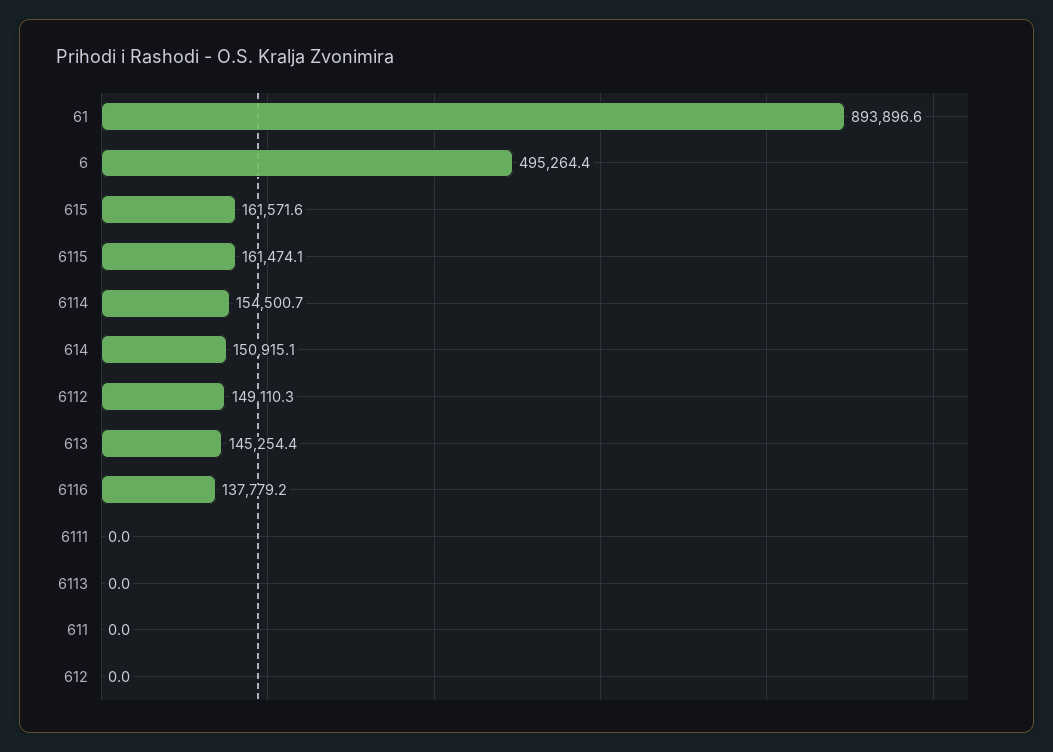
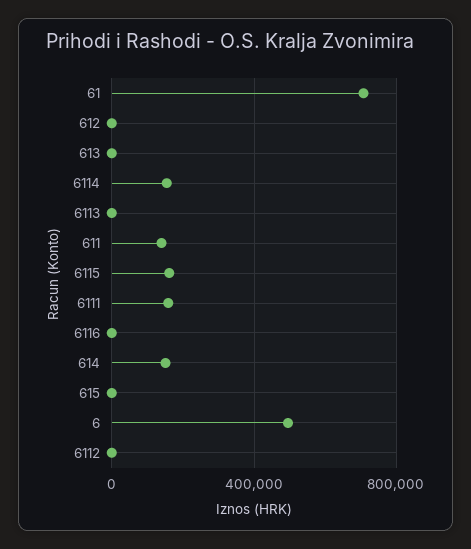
61: 893896.6 -> 700000
615: 161571.6 -> 0
6112: 149110.3 -> 0
613: 145254.4 -> 0
6116: 137779.2 -> 0
6111: 0 -> 150000
611: 0 -> 150000

